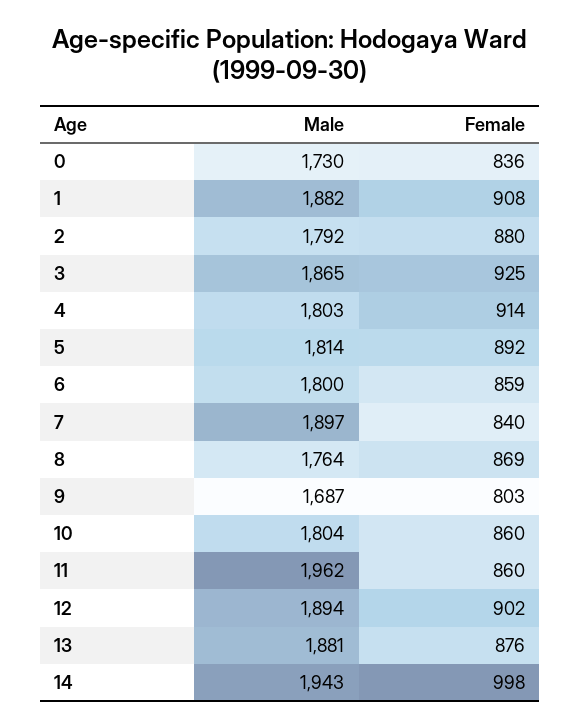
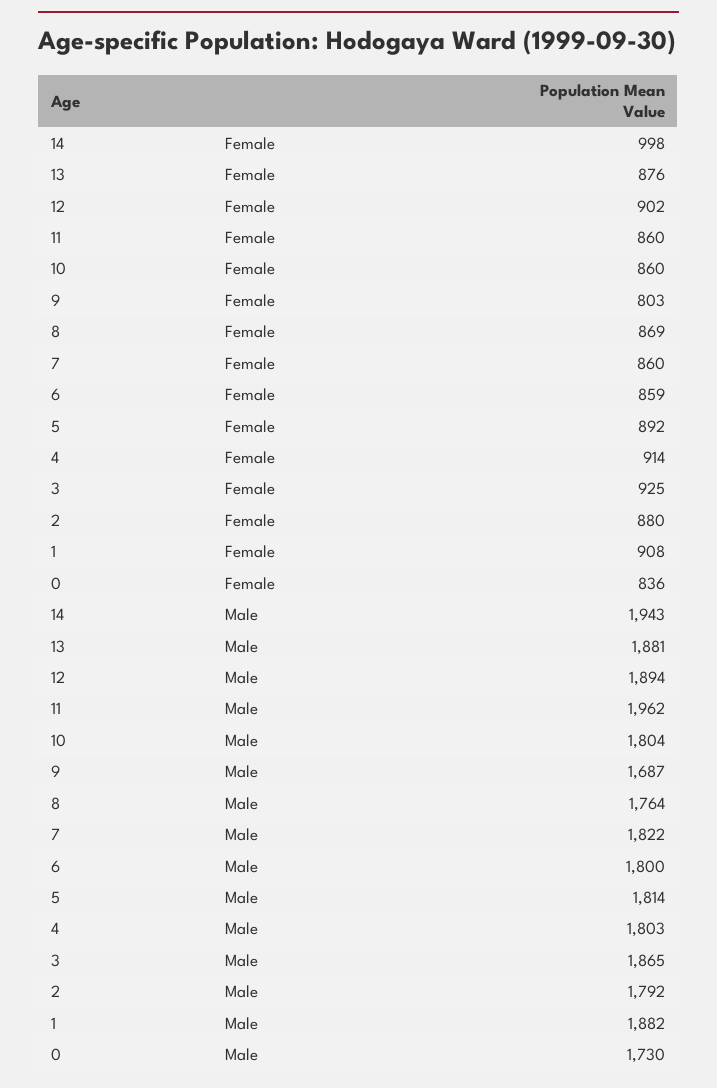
Male, 7: 1897 -> 1822
Female, 7: 840 -> 860

